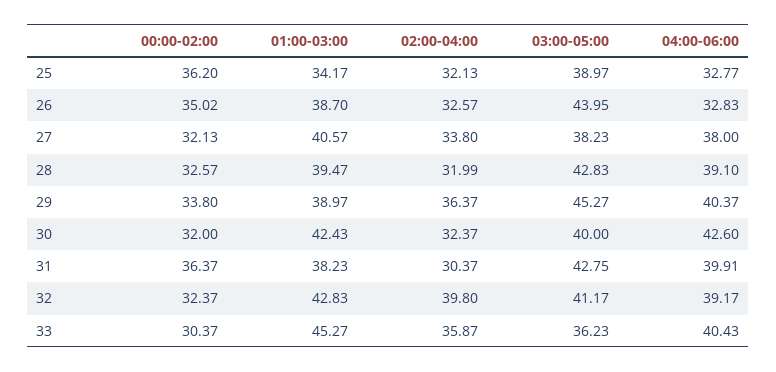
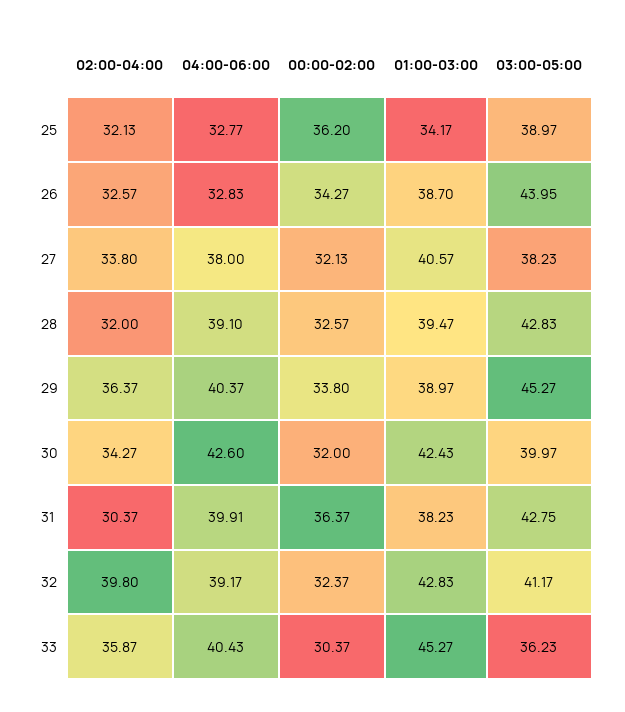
00:00-02:00, 26: 35.02 -> 34.27
02:00-04:00, 28: 31.99 -> 32
02:00-04:00, 30: 32.37 -> 34.27
03:00-05:00, 30: 40 -> 39.97

